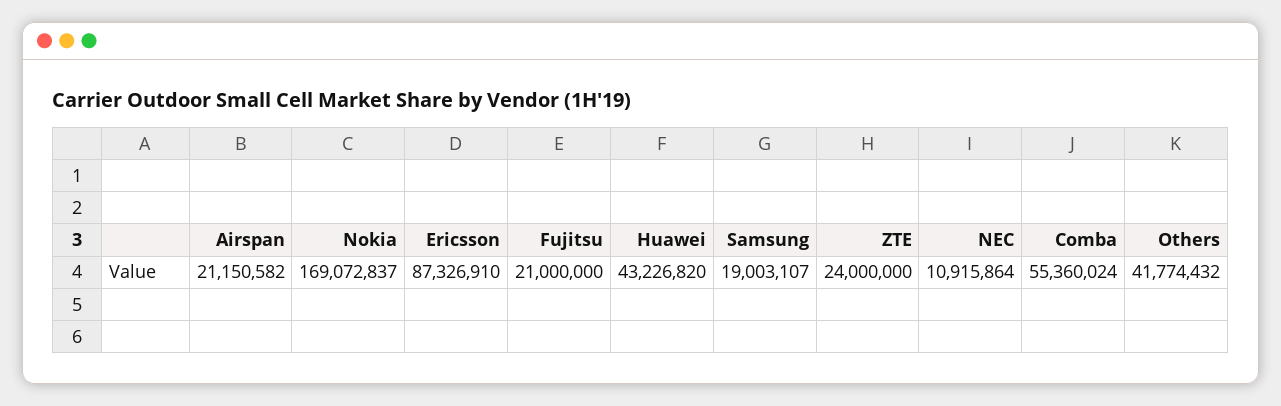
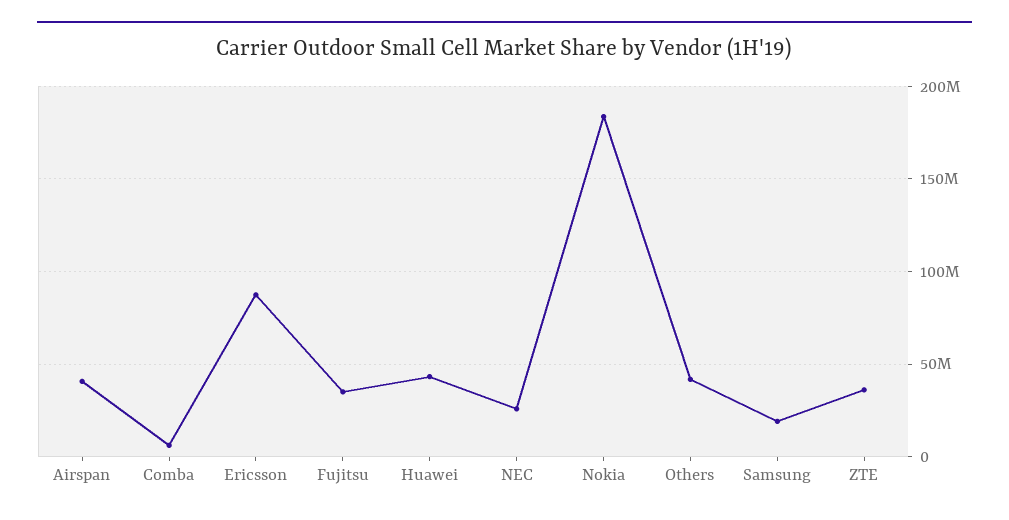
Airspan: 21150582 -> 40000000
Nokia: 169072837 -> 185000000
Fujitsu: 21000000 -> 35000000
ZTE: 24000000 -> 35000000
NEC: 10915864 -> 25000000
Comba: 55360024 -> 5000000

